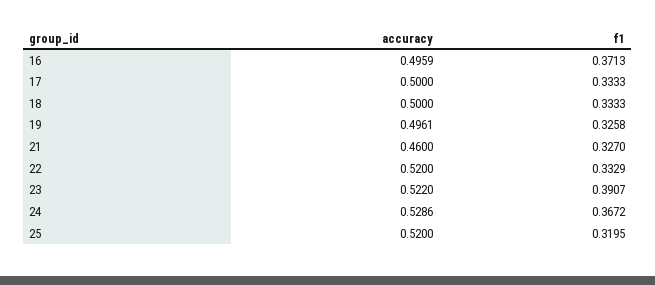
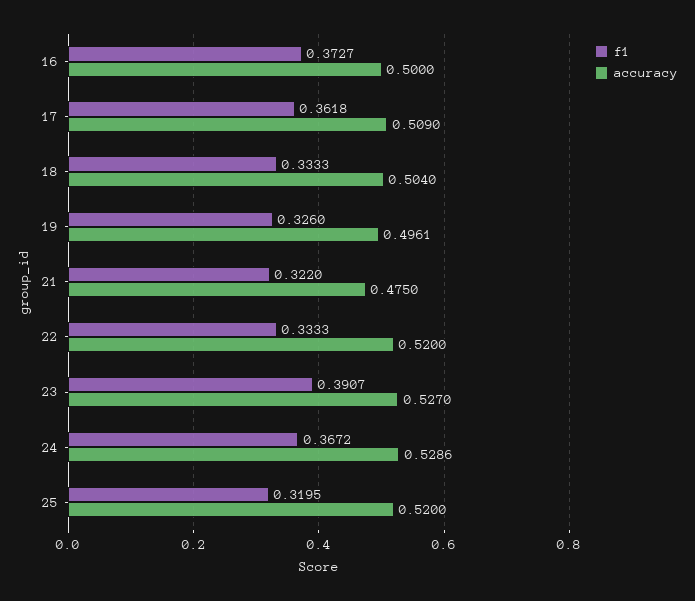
accuracy, 16: 0.4959 -> 0.5
f1, 16: 0.3713 -> 0.3727
accuracy, 17: 0.5 -> 0.509
f1, 17: 0.3333 -> 0.3618
accuracy, 18: 0.5 -> 0.504
f1, 19: 0.3258 -> 0.326
accuracy, 21: 0.46 -> 0.475
f1, 21: 0.327 -> 0.322
f1, 22: 0.3329 -> 0.3333
accuracy, 23: 0.522 -> 0.527

